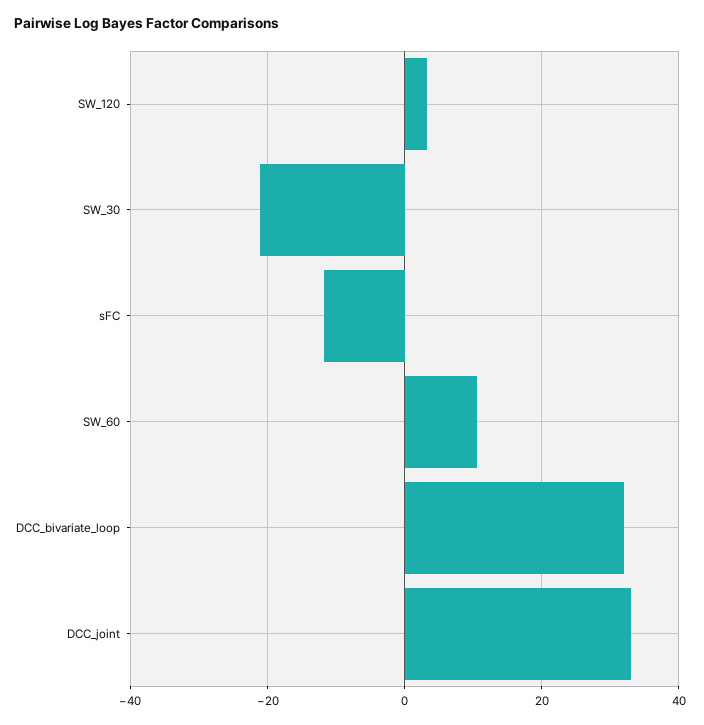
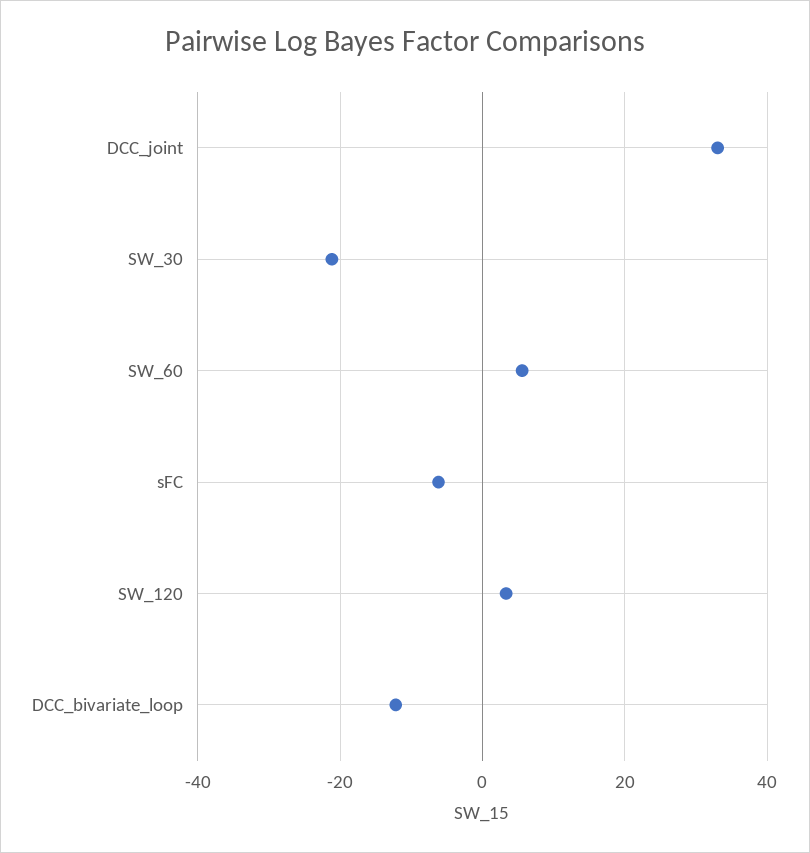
sFC: -12 -> -6
SW_60: 10 -> 6
DCC_bivariate_loop: 32 -> -12

